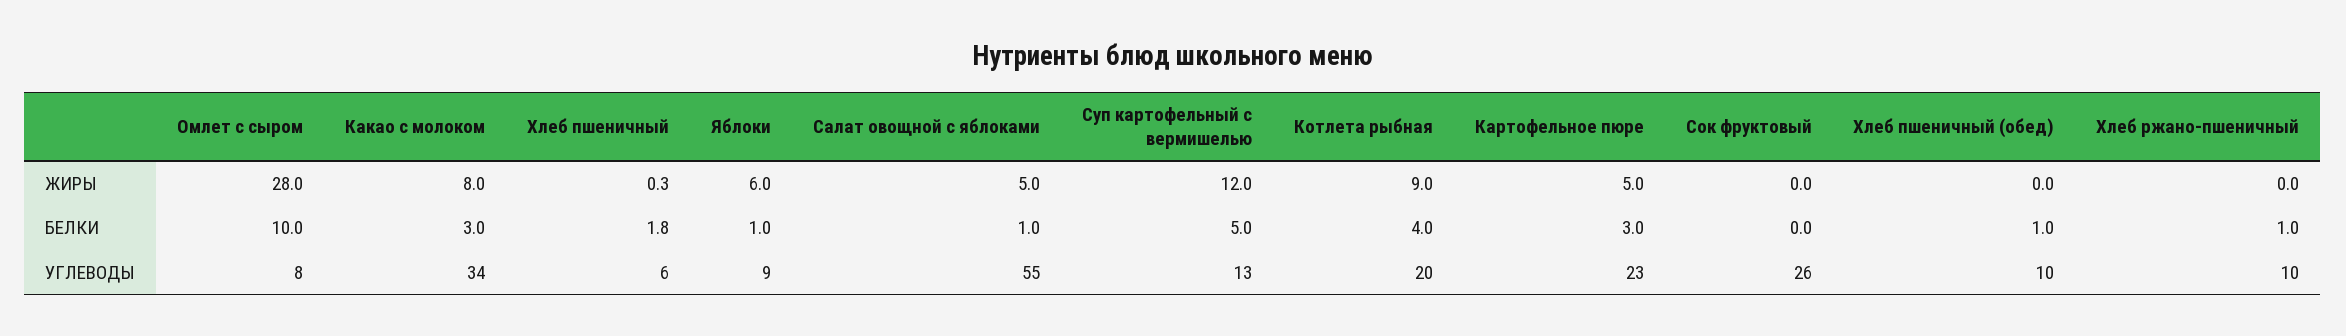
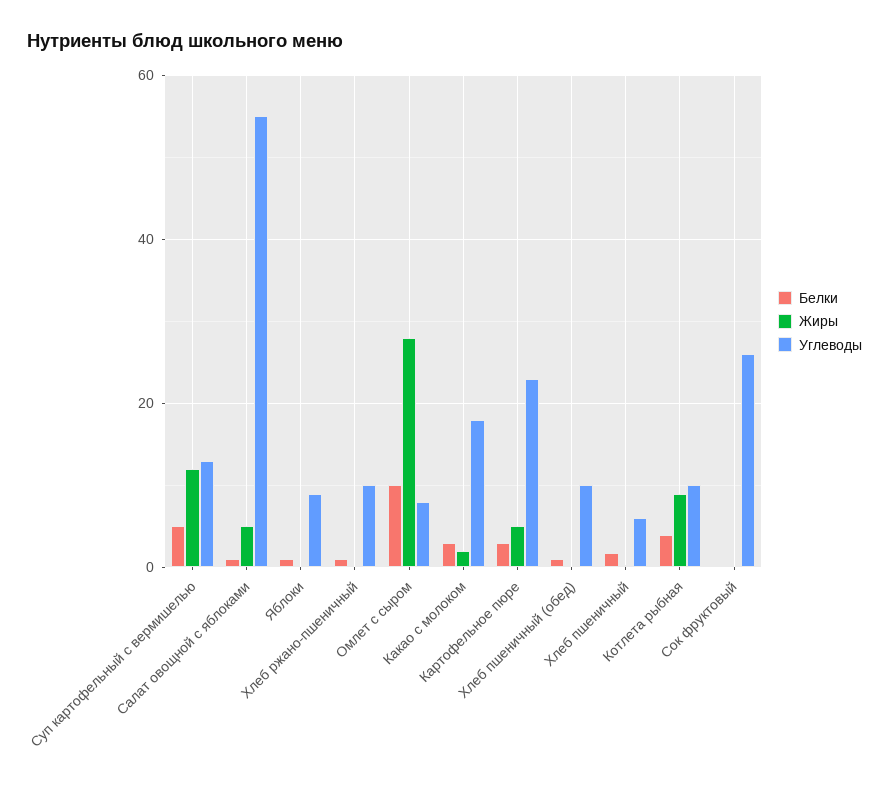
ЖИРЫ, Какао с молоком: 8 -> 2
ЖИРЫ, Яблоки: 6 -> 0
УГЛЕВОДЫ, Какао с молоком: 34 -> 18
УГЛЕВОДЫ, Котлета рыбная: 20 -> 10

